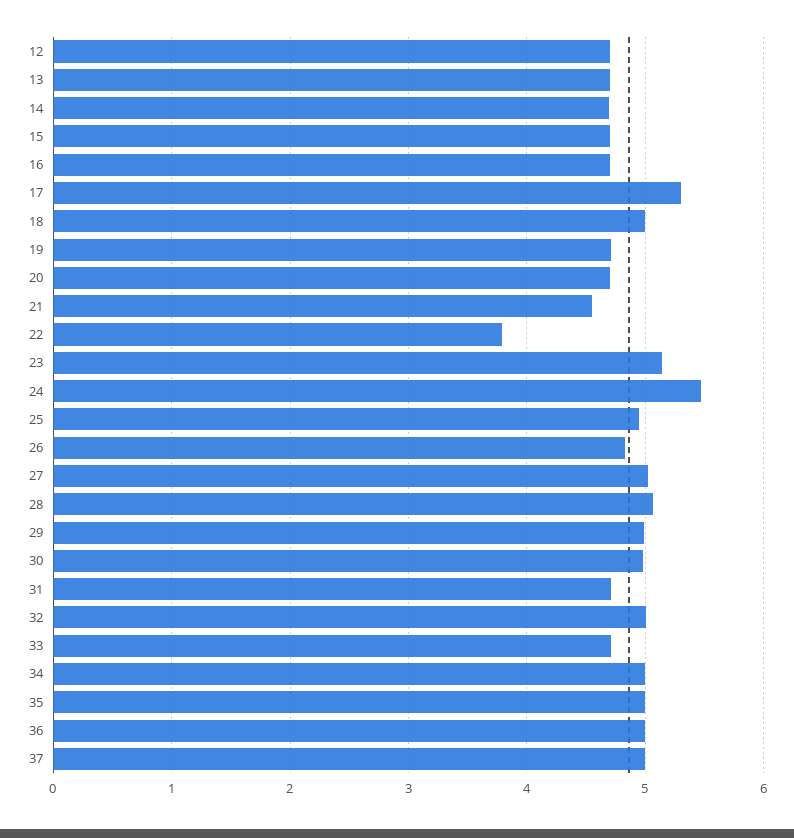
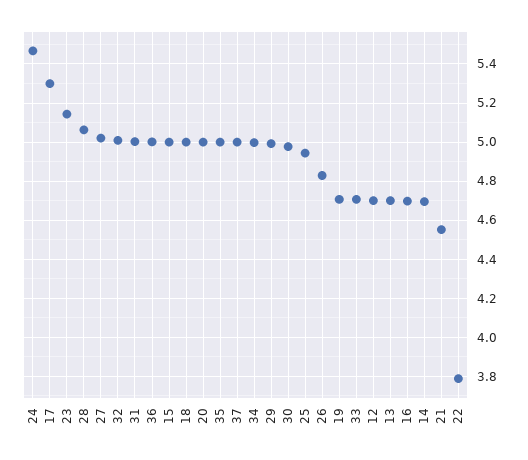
15: 4.7 -> 5
20: 4.7 -> 5
31: 4.7 -> 5

